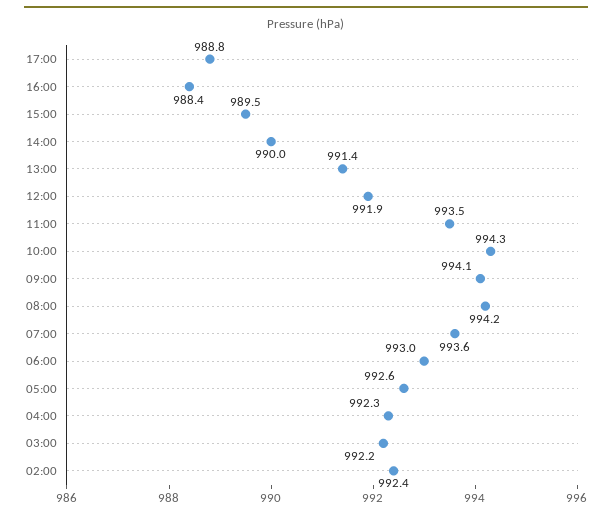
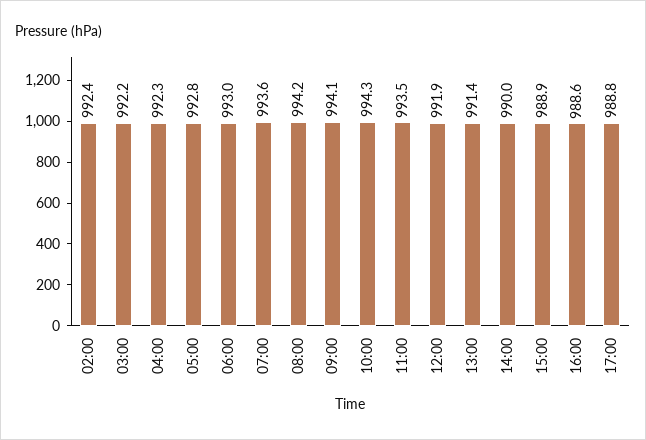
16:00: 988.4 -> 988.6
15:00: 989.5 -> 988.9
05:00: 992.6 -> 992.8

